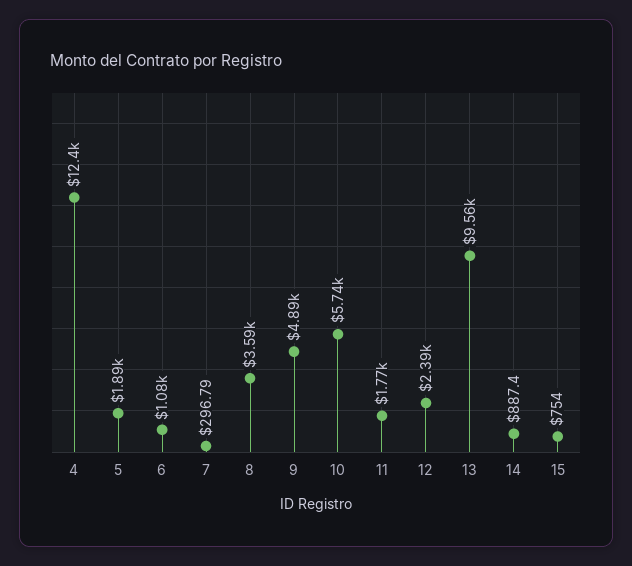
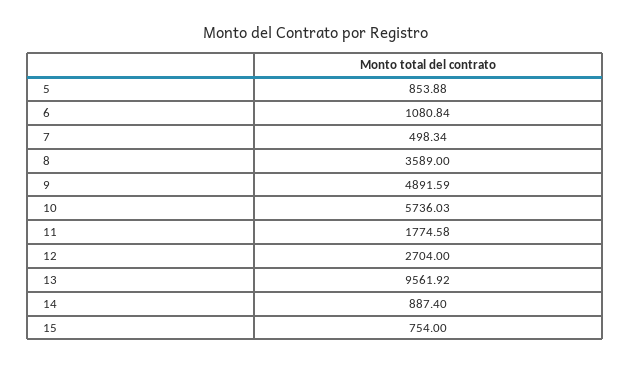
4: 12400 -> none
5: 1890 -> 853.88
7: 296.79 -> 498.34
12: 2390 -> 2704

